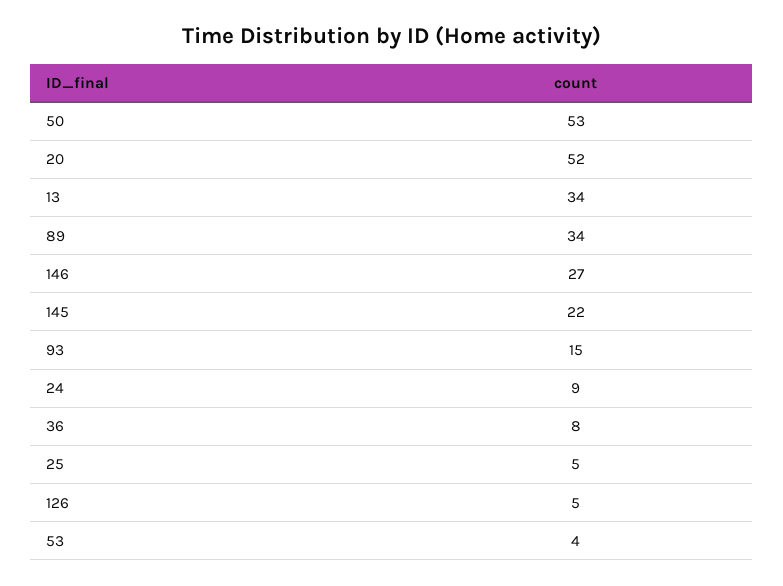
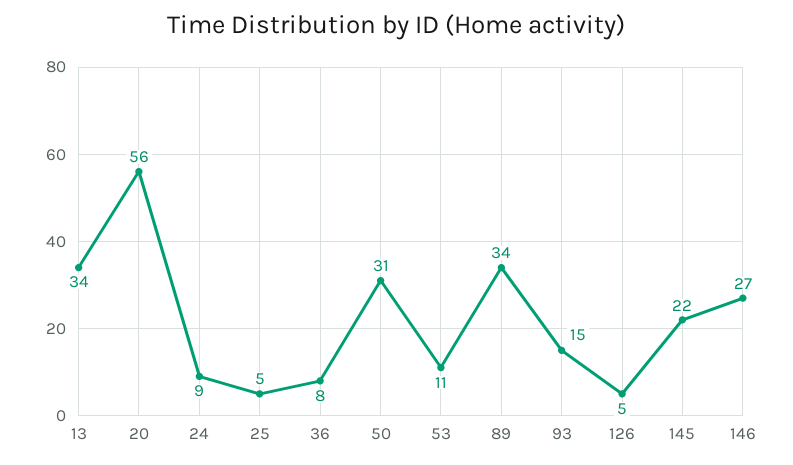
50: 53 -> 31
20: 52 -> 56
53: 4 -> 11

